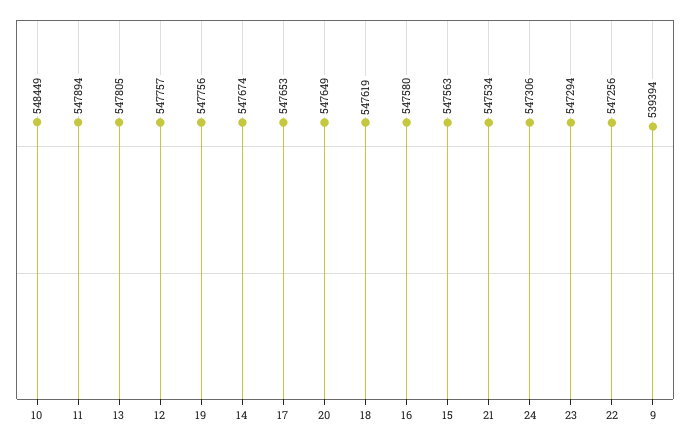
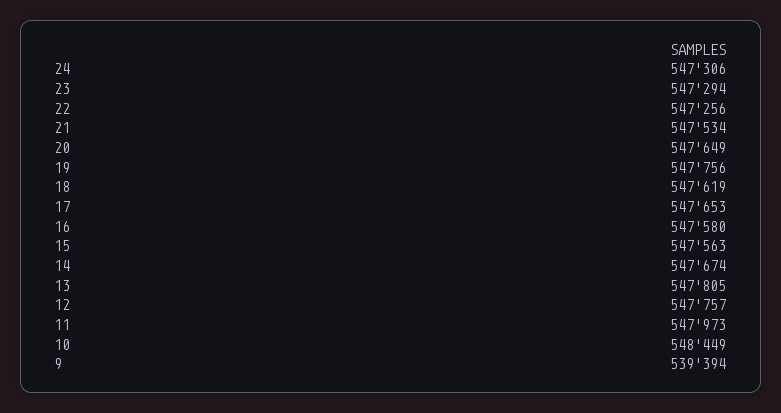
11: 547894 -> 547973

